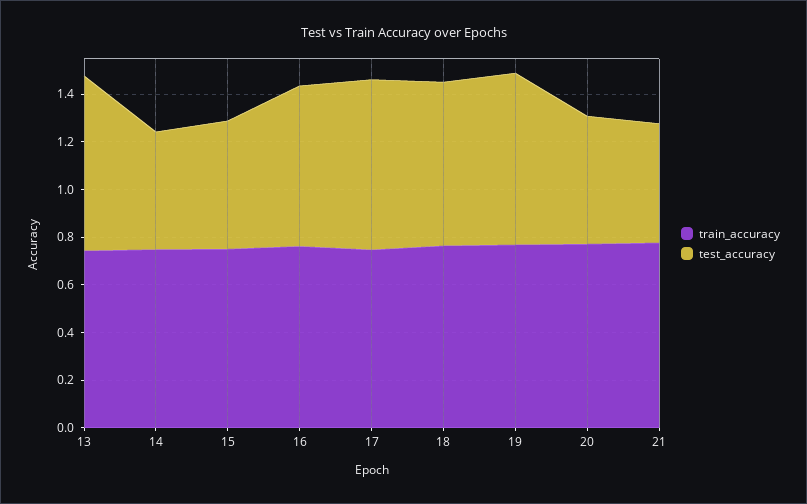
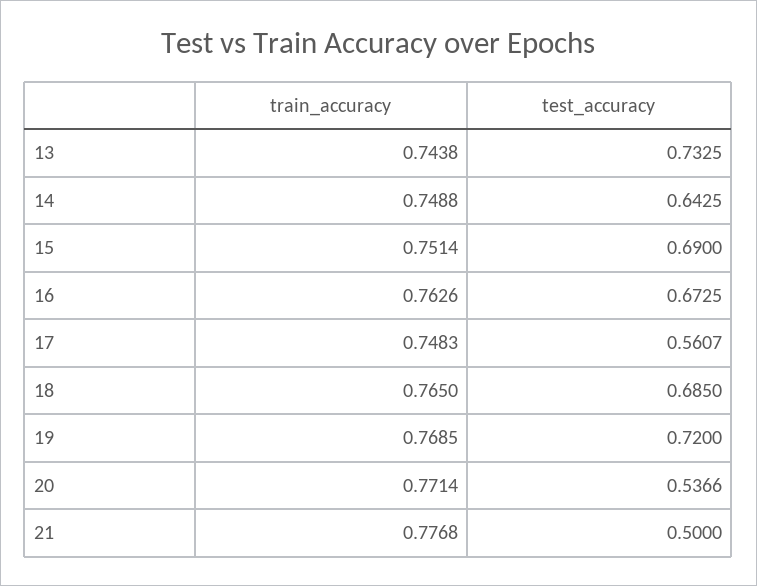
test_accuracy, 14: 0.5 -> 0.6425
test_accuracy, 15: 0.55 -> 0.69
test_accuracy, 17: 0.7 -> 0.5607

